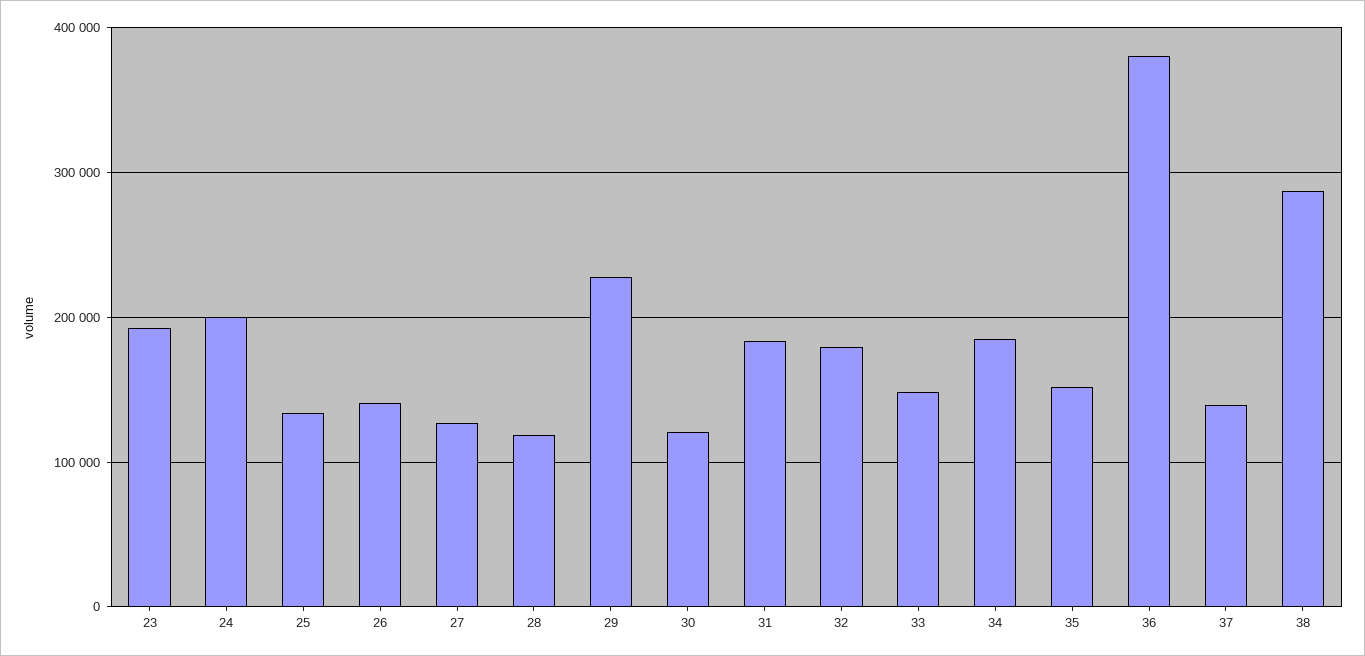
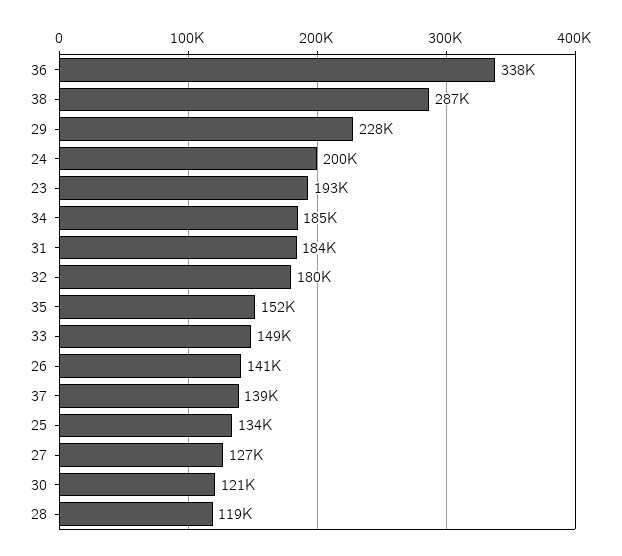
36: 380000 -> 338000

